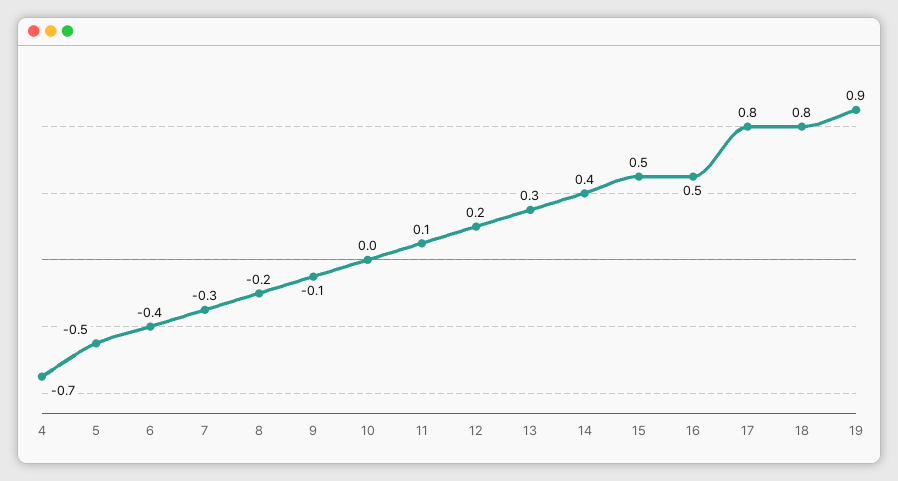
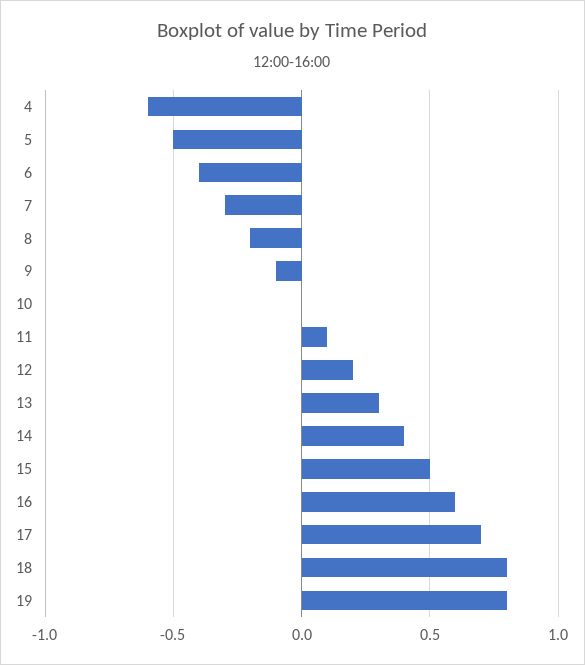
4: -0.7 -> -0.6
16: 0.5 -> 0.6
17: 0.8 -> 0.7
19: 0.9 -> 0.8

